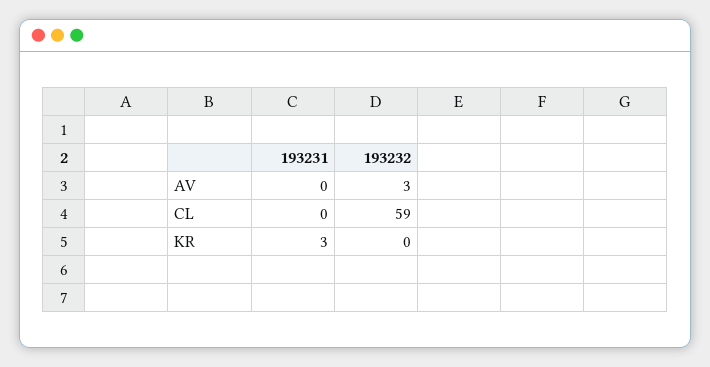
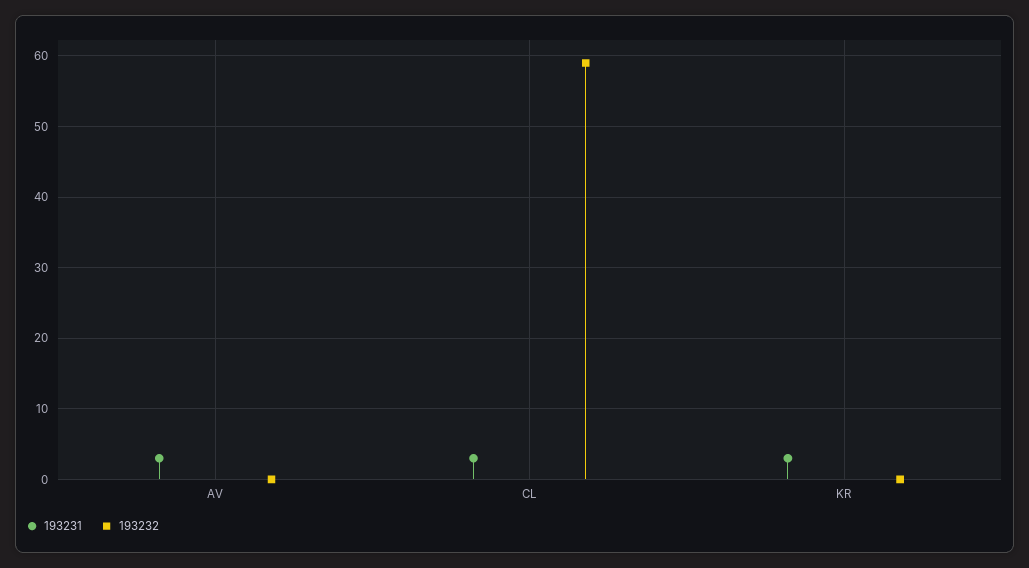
193231, AV: 0 -> 3
193232, AV: 3 -> 0
193231, CL: 0 -> 3

